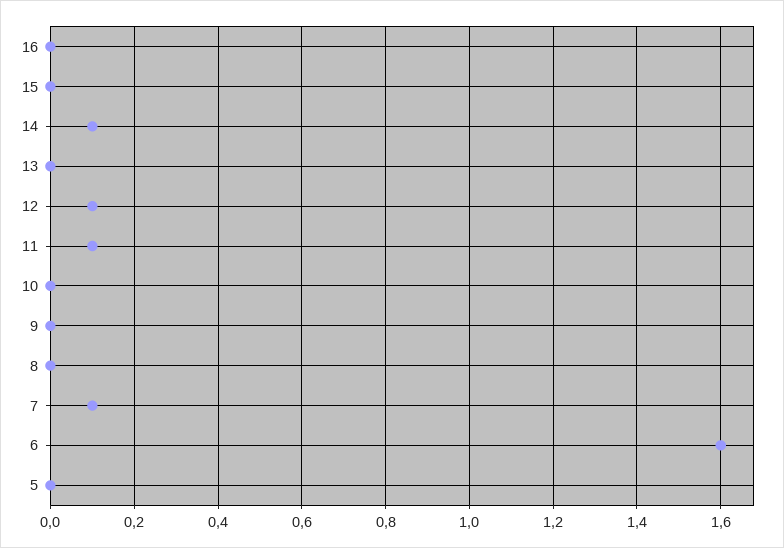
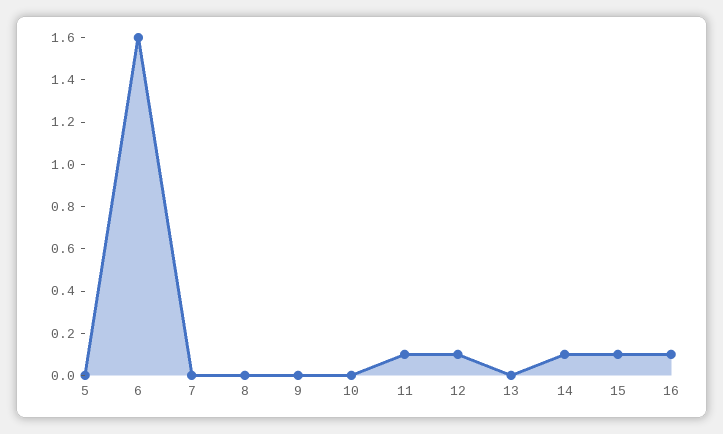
16: 0 -> 0.1
15: 0 -> 0.1
7: 0.1 -> 0

